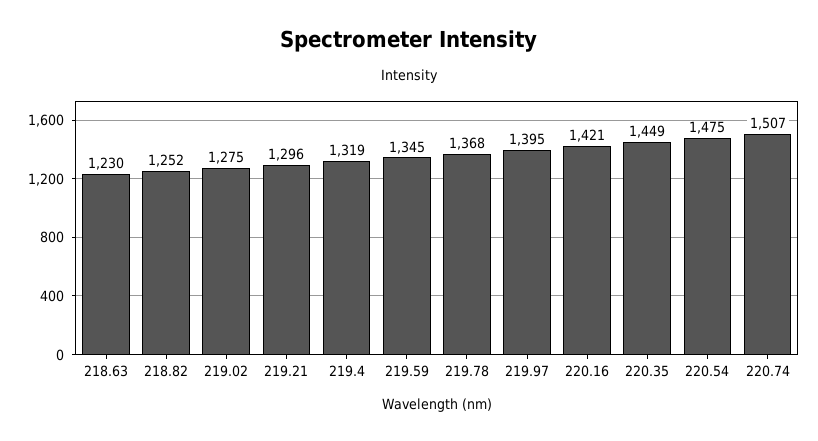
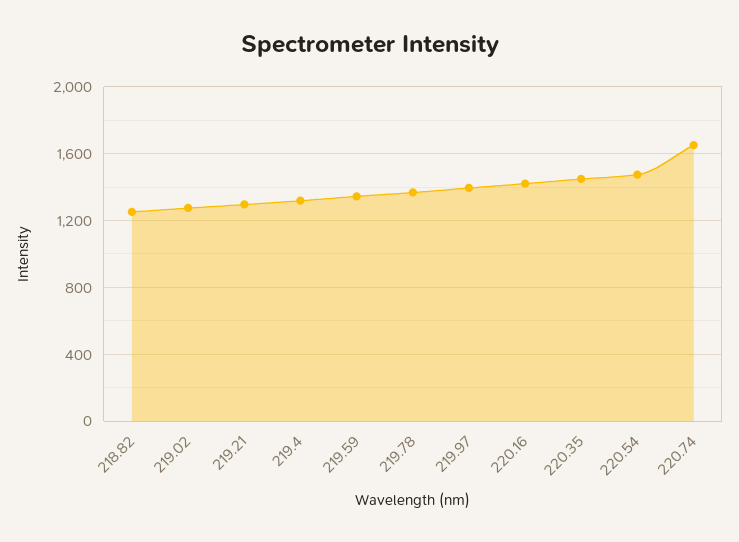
218.63: 1230 -> none
220.74: 1507 -> 1650

